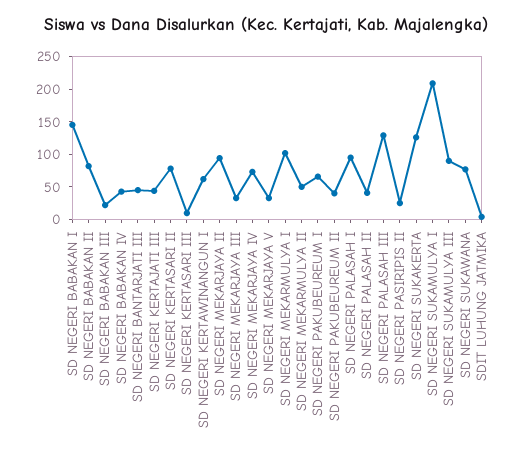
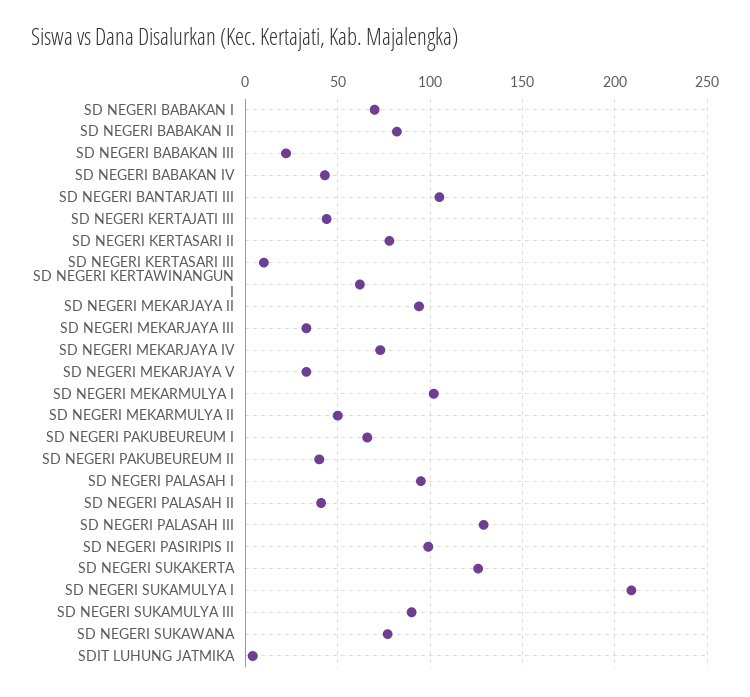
SD NEGERI BABAKAN I: 150 -> 70
SD NEGERI BANTARJATI III: 50 -> 105
SD NEGERI PASIRIPIS II: 25 -> 100

